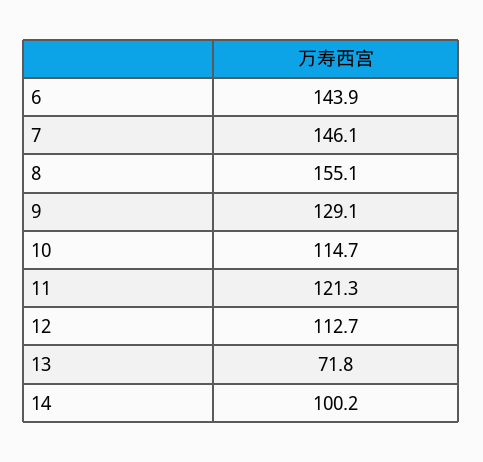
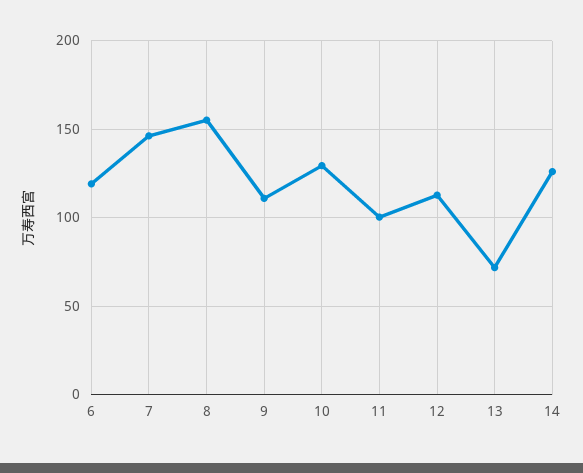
6: 143.9 -> 120
9: 129.1 -> 110
10: 114.7 -> 130
11: 121.3 -> 100
14: 100.2 -> 125

